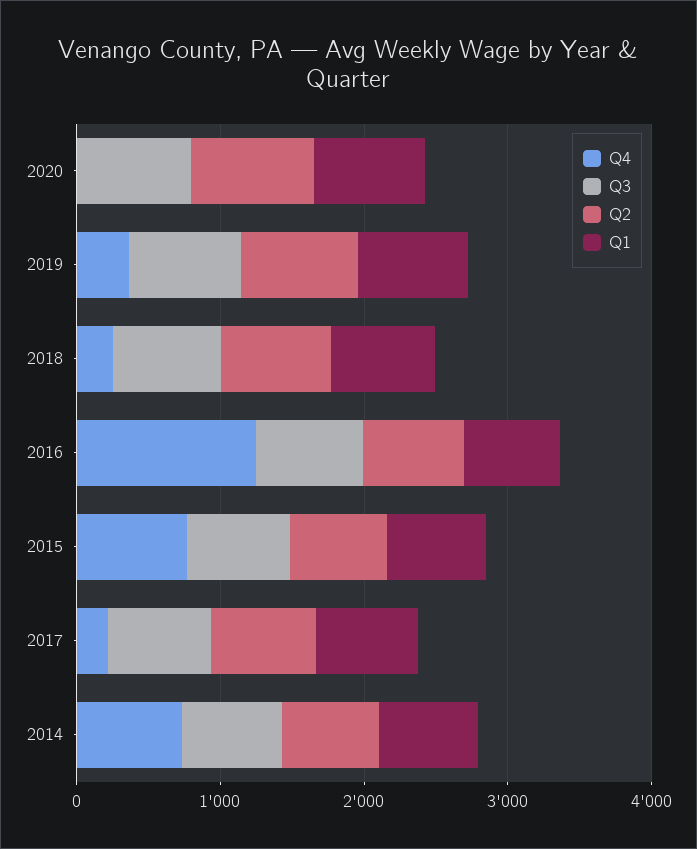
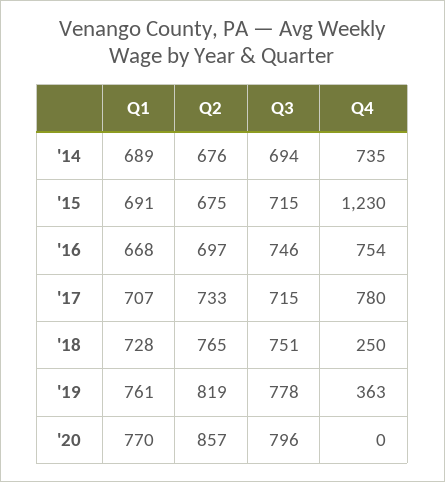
Q4, 2016: 1200 -> 754
Q4, 2015: 800 -> 1230
Q4, 2017: 200 -> 780

